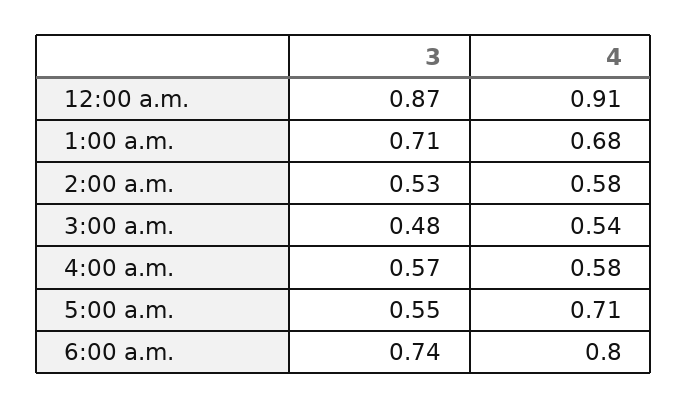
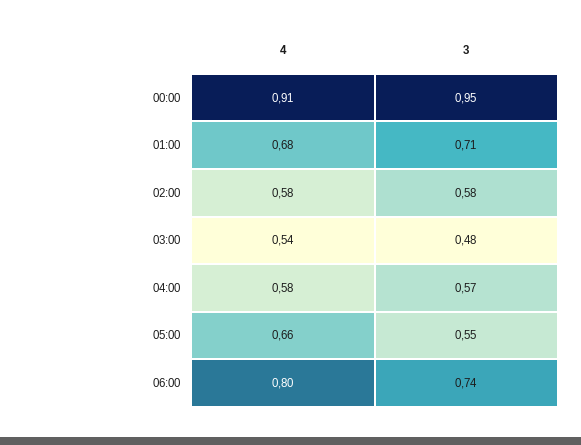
3, 12:00 a.m.: 0.87 -> 0.95
3, 2:00 a.m.: 0.53 -> 0.58
4, 5:00 a.m.: 0.71 -> 0.66

